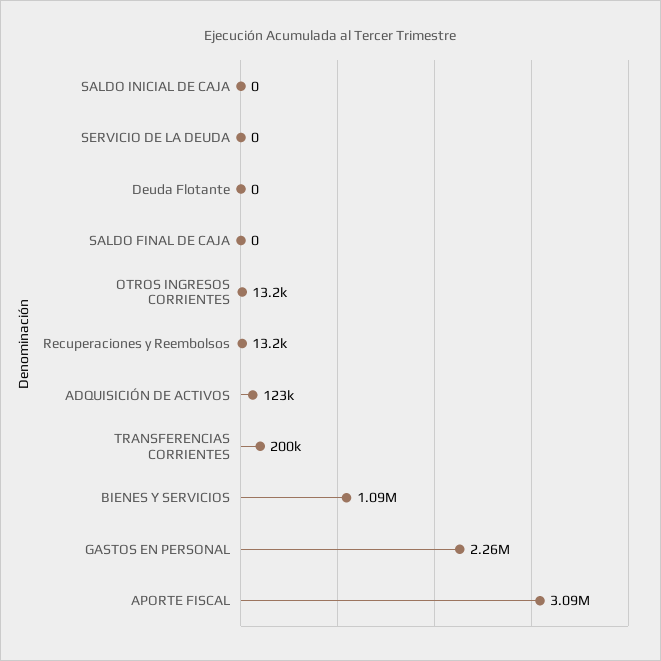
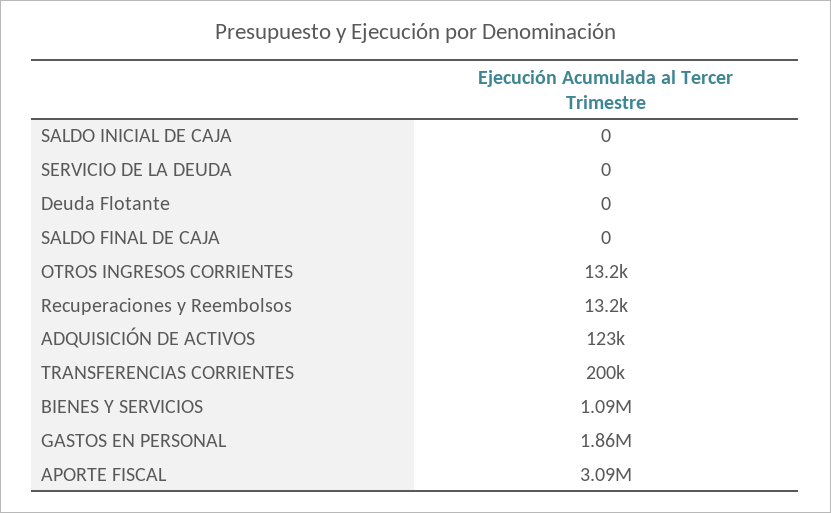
GASTOS EN PERSONAL: 2260000 -> 1860000

